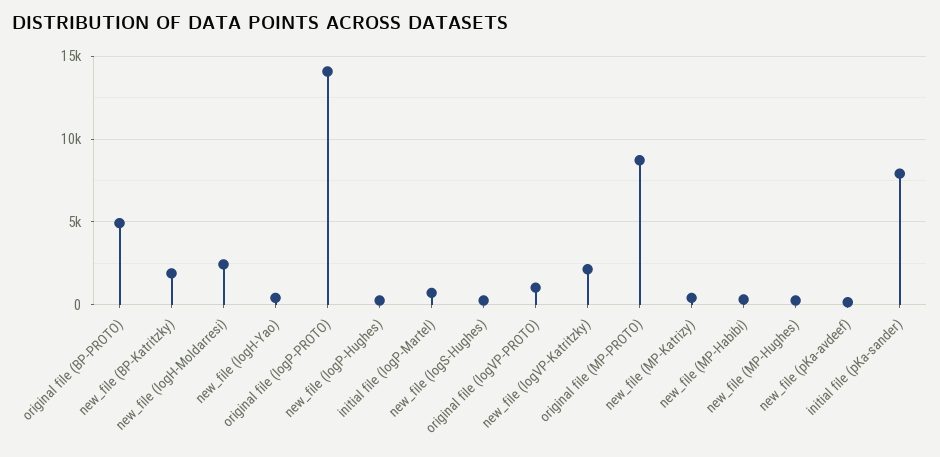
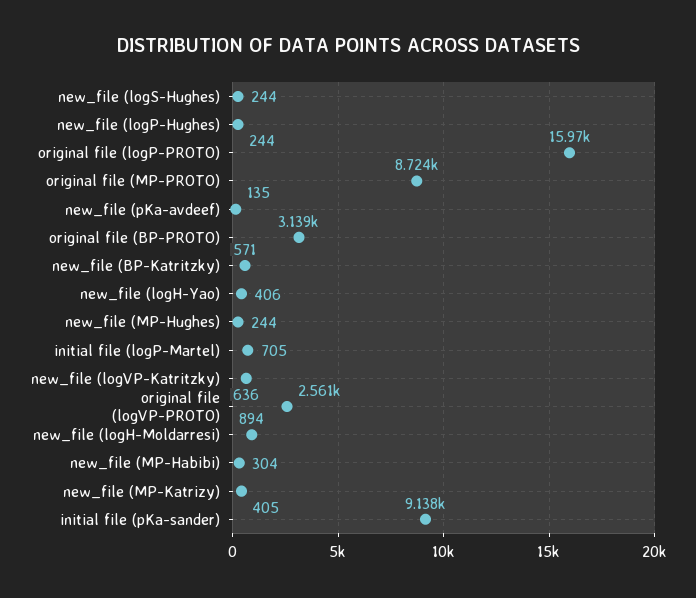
original file (BP-PROTO): 5000 -> 3139
new_file (BP-Katritzky): 2000 -> 571
new_file (logH-Moldarresi): 2500 -> 894
original file (logP-PROTO): 14000 -> 15970
original file (logVP-PROTO): 1000 -> 2561
new_file (logVP-Katritzky): 2000 -> 636
initial file (pKa-sander): 8000 -> 9138

